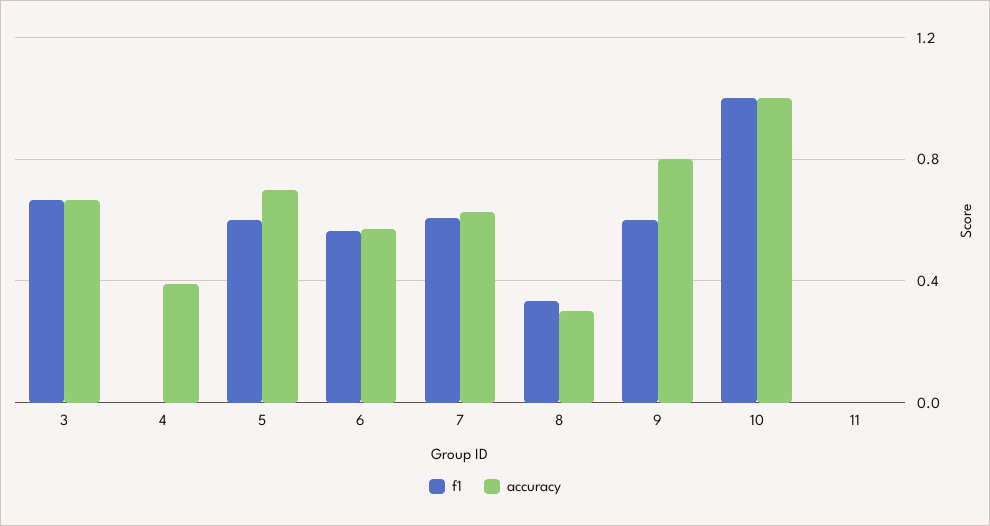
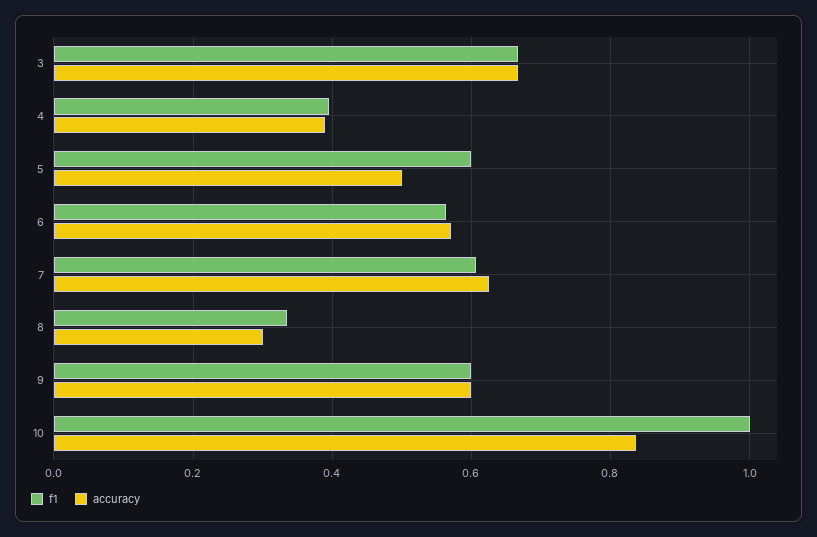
f1, 4: 0 -> 0.4
accuracy, 5: 0.7 -> 0.5
accuracy, 9: 0.8 -> 0.6
accuracy, 10: 1 -> 0.84
f1, 11: 0 -> none
accuracy, 11: 0 -> none

